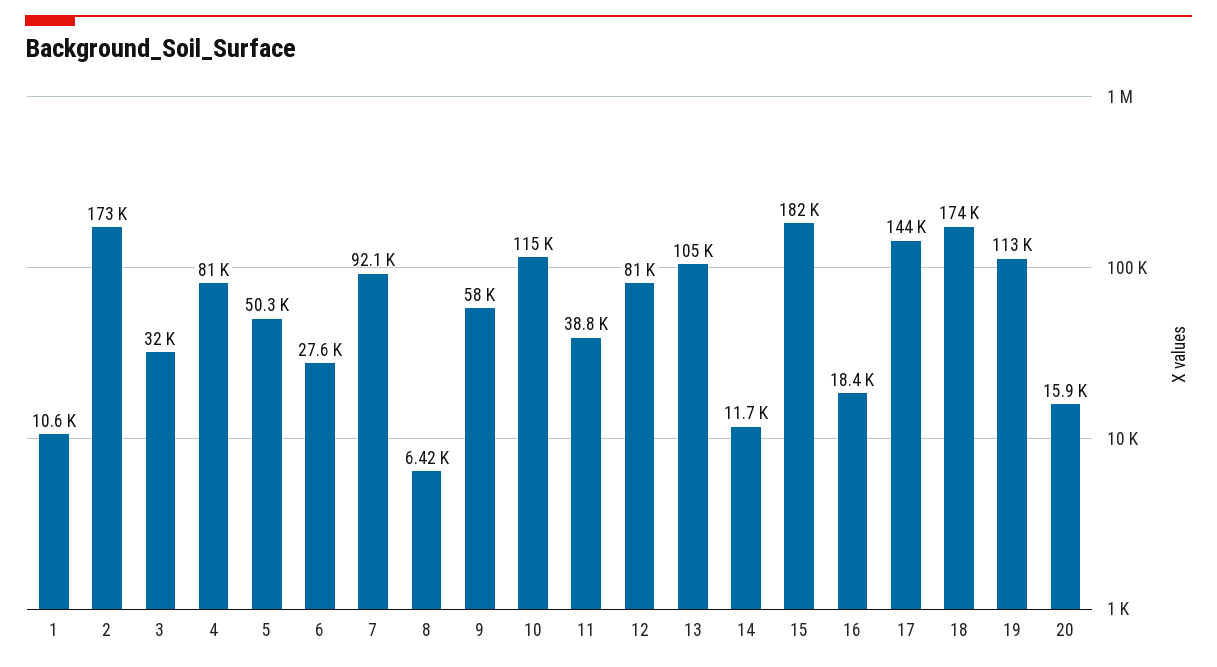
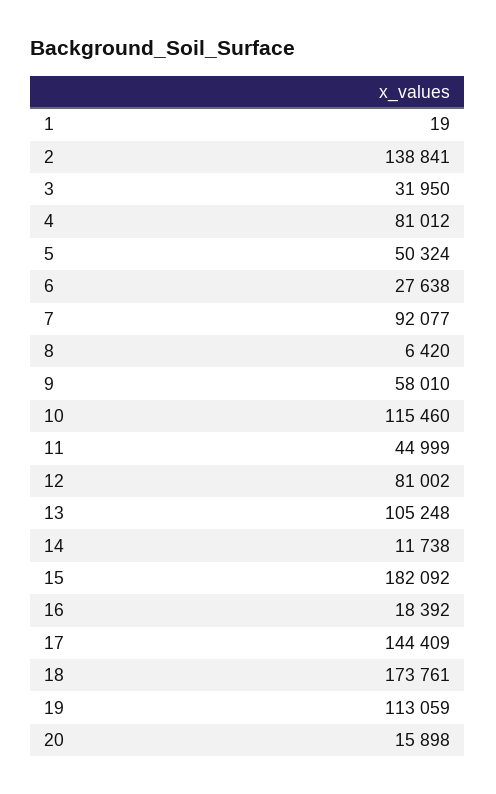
1: 10600 -> 19
2: 173000 -> 138841
11: 38800 -> 44999

